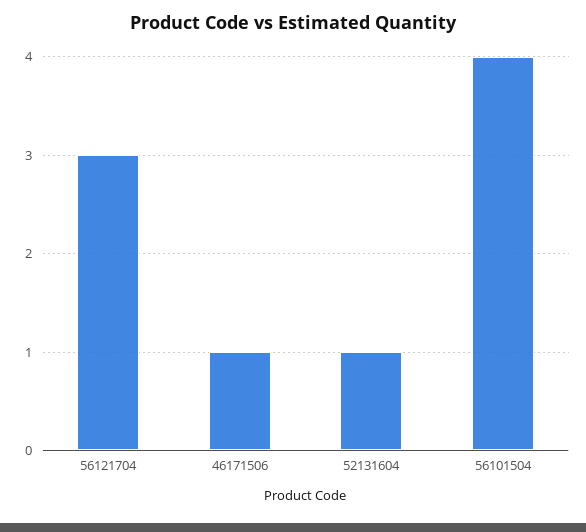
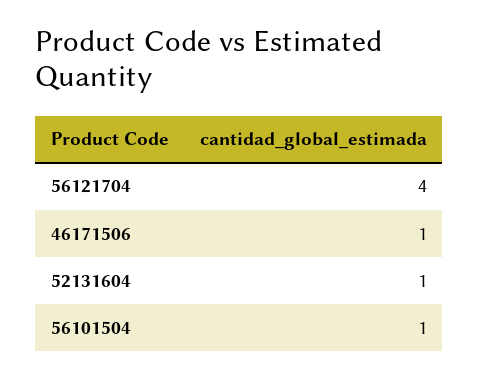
56121704: 3 -> 4
56101504: 4 -> 1

